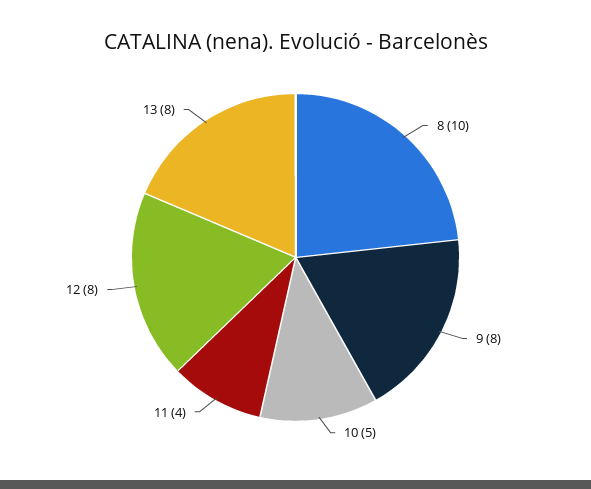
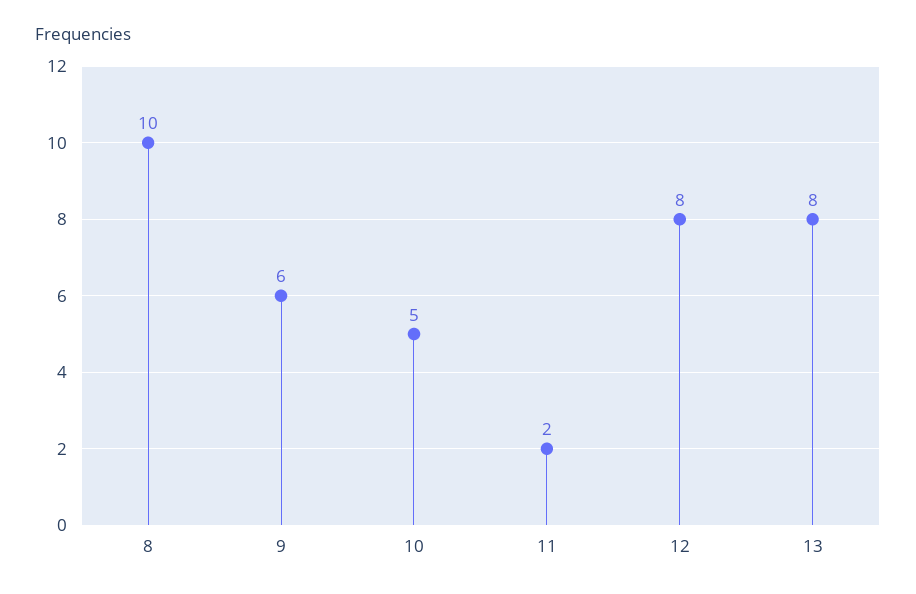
9: 8 -> 6
11: 4 -> 2

